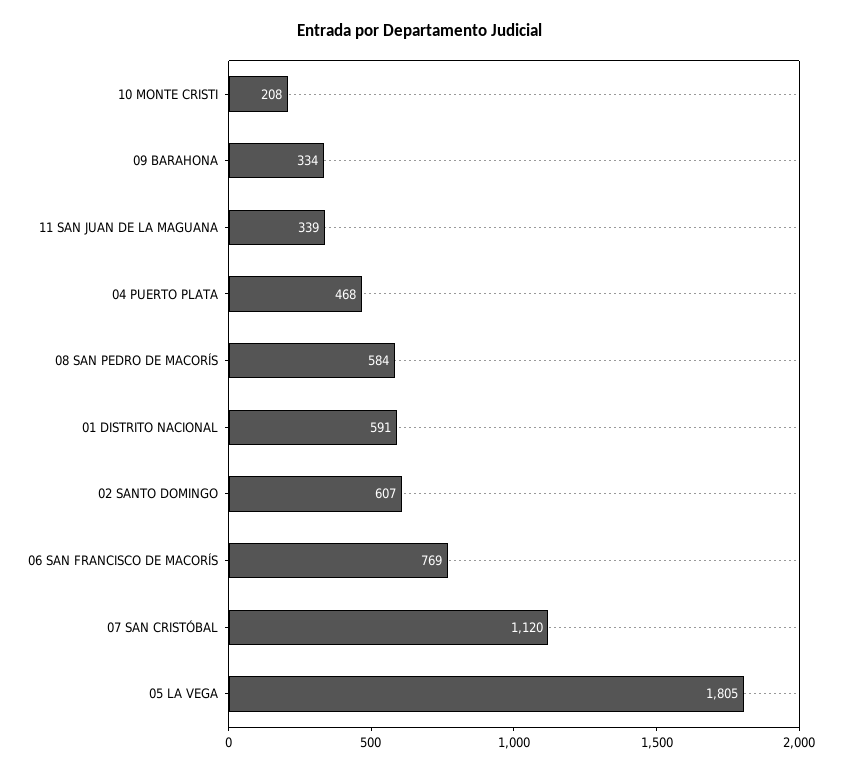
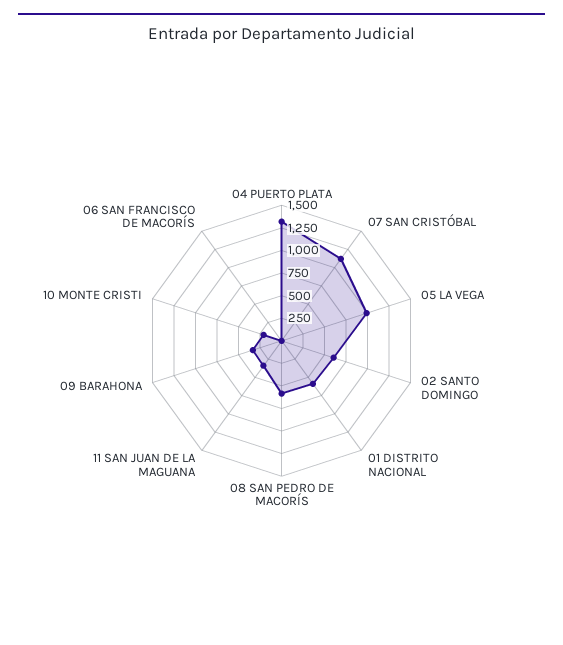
04 PUERTO PLATA: 468 -> 1250
06 SAN FRANCISCO DE MACORÍS: 769 -> 0
05 LA VEGA: 1805 -> 1000

